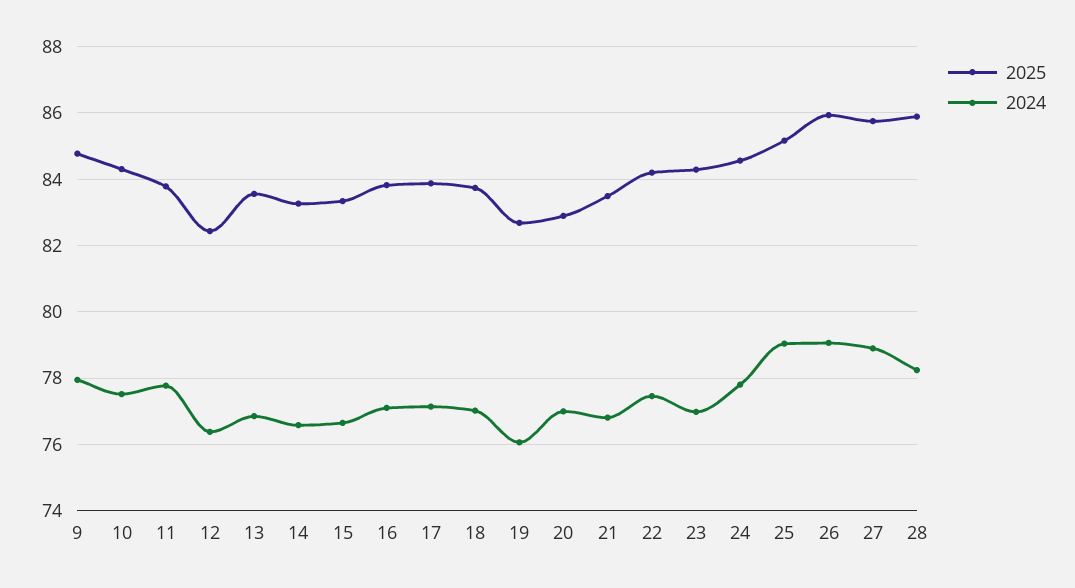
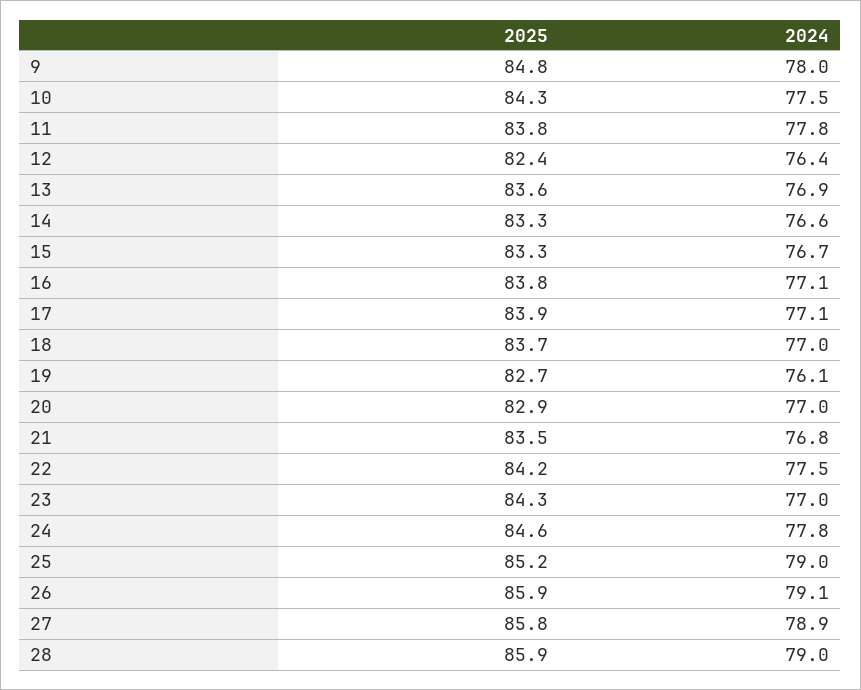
2024, 28: 78.2 -> 79

